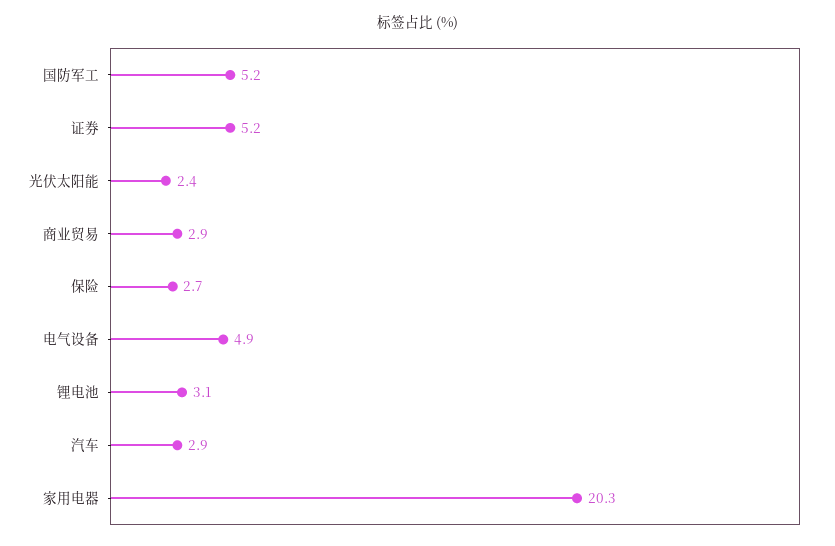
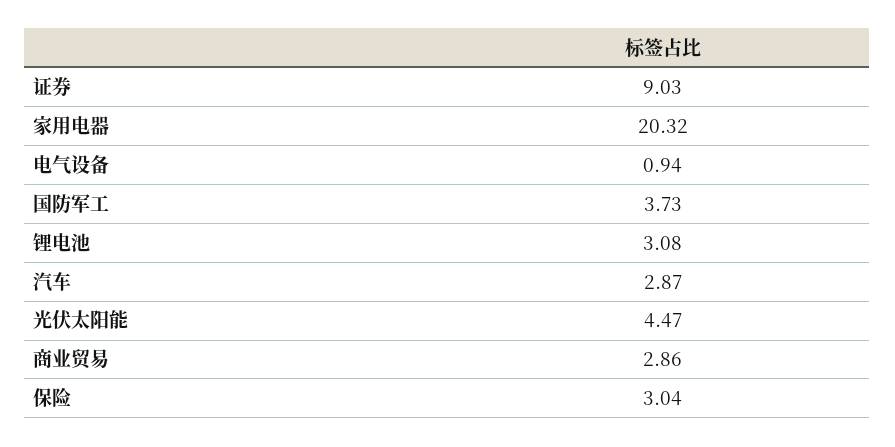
国防军工: 5.2 -> 3.73
证券: 5.2 -> 9.03
光伏太阳能: 2.4 -> 4.47
保险: 2.7 -> 3.04
电气设备: 4.9 -> 0.94

